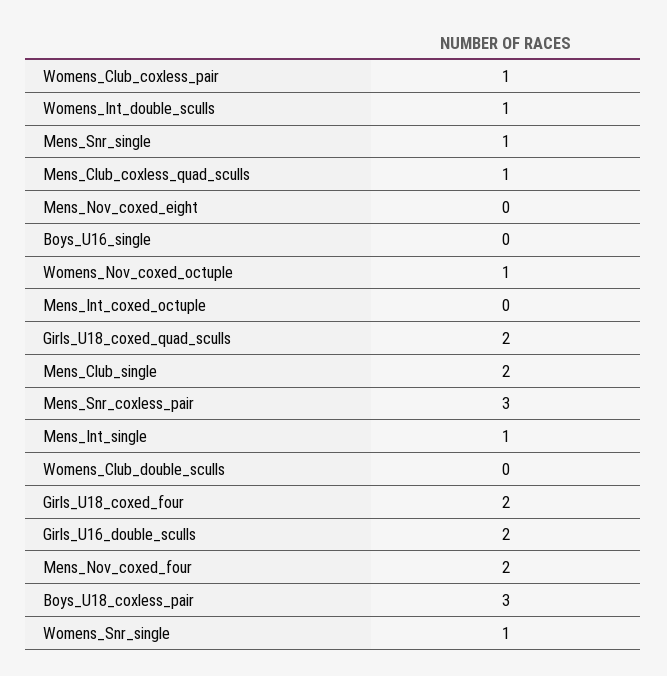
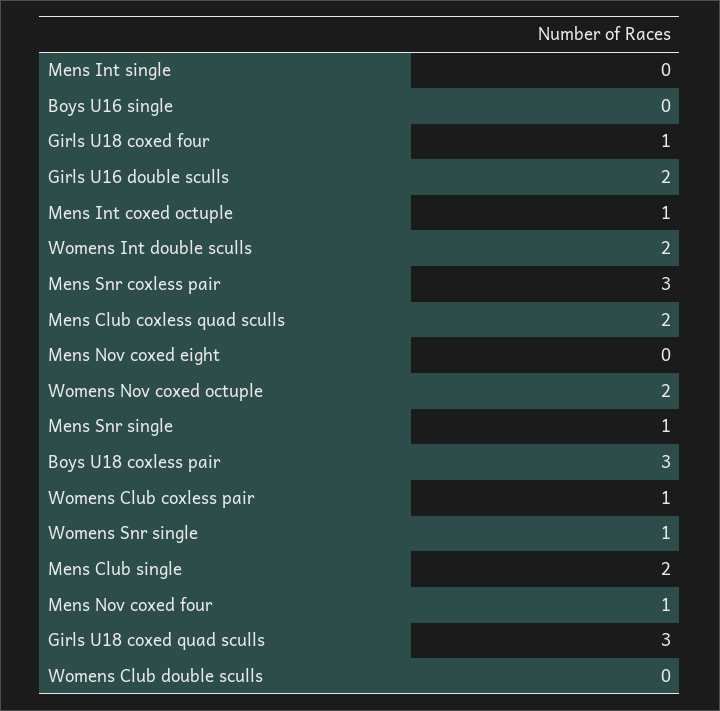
Womens_Int_double_sculls: 1 -> 2
Mens_Club_coxless_quad_sculls: 1 -> 2
Womens_Nov_coxed_octuple: 1 -> 2
Mens_Int_coxed_octuple: 0 -> 1
Girls_U18_coxed_quad_sculls: 2 -> 3
Mens_Int_single: 1 -> 0
Girls_U18_coxed_four: 2 -> 1
Mens_Nov_coxed_four: 2 -> 1

